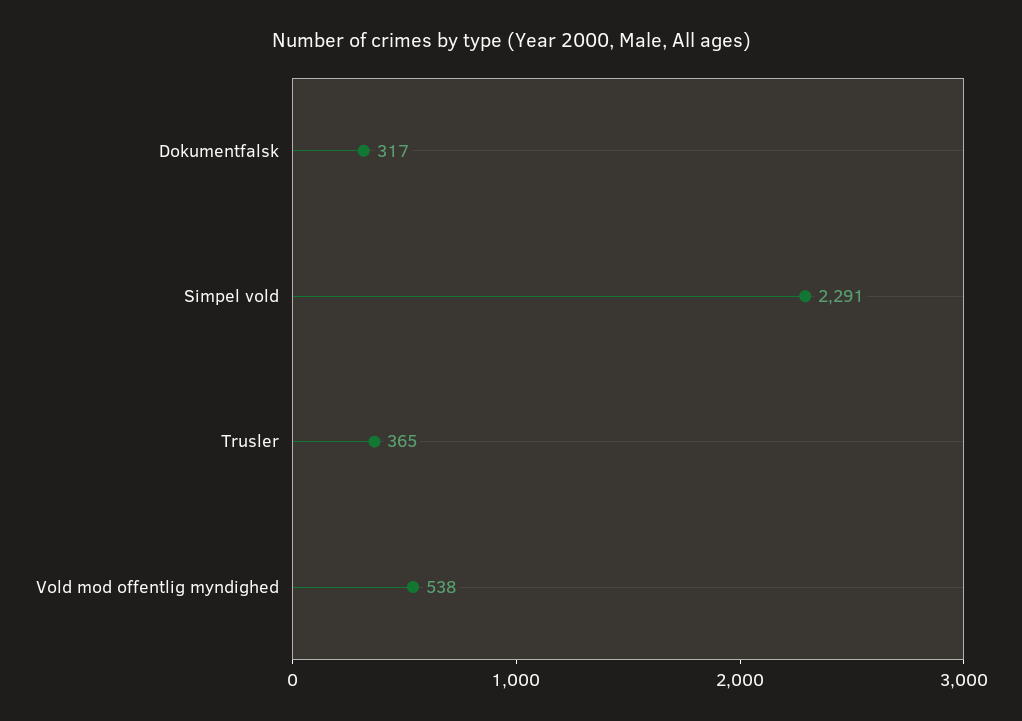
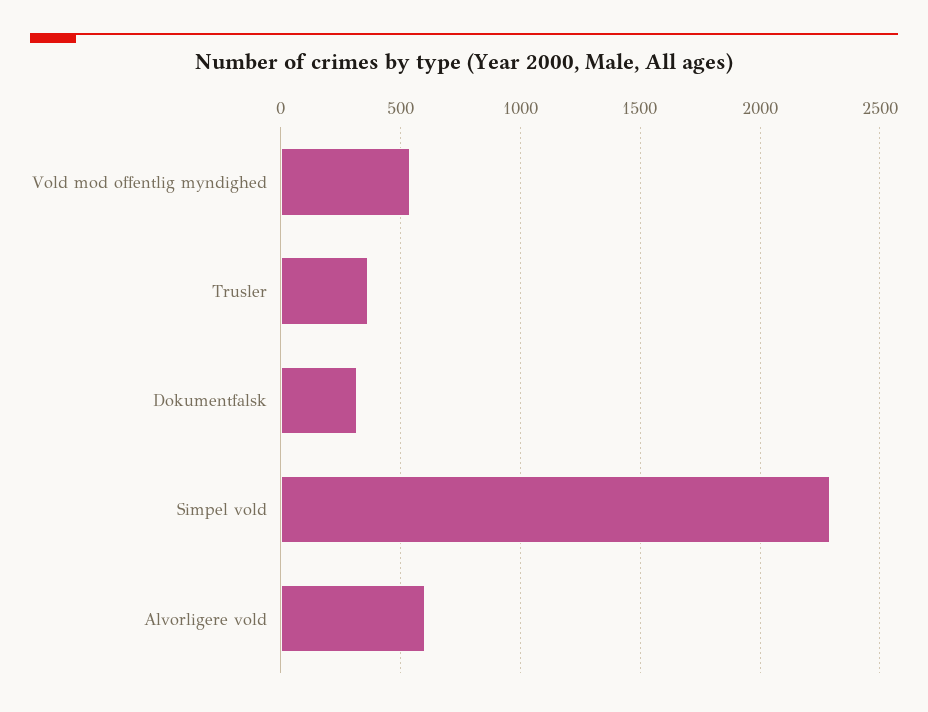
Alvorligere vold: none -> 600

